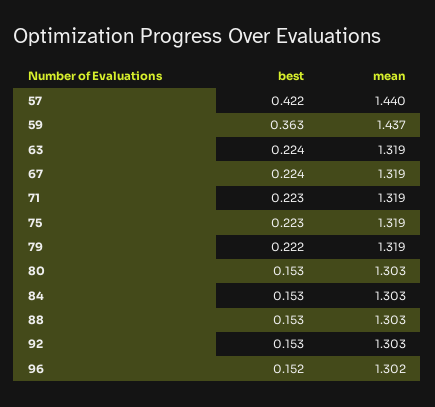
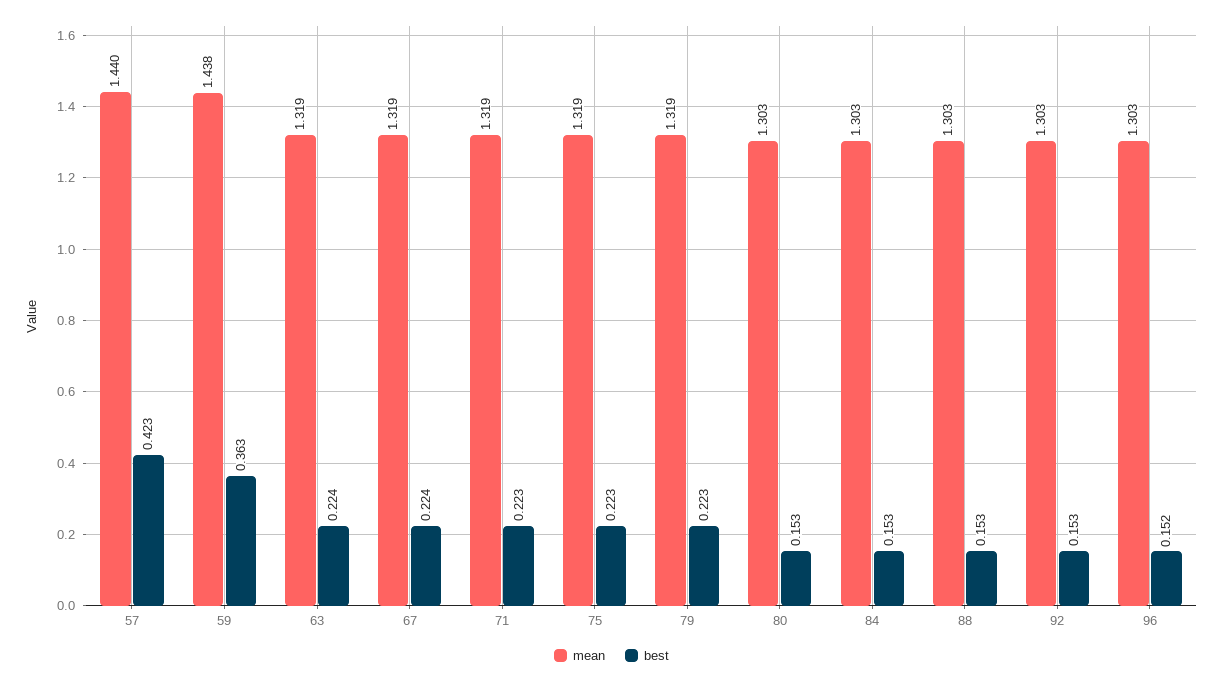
best, 57: 0.422 -> 0.423
mean, 59: 1.437 -> 1.438
best, 79: 0.222 -> 0.223
mean, 96: 1.302 -> 1.303

